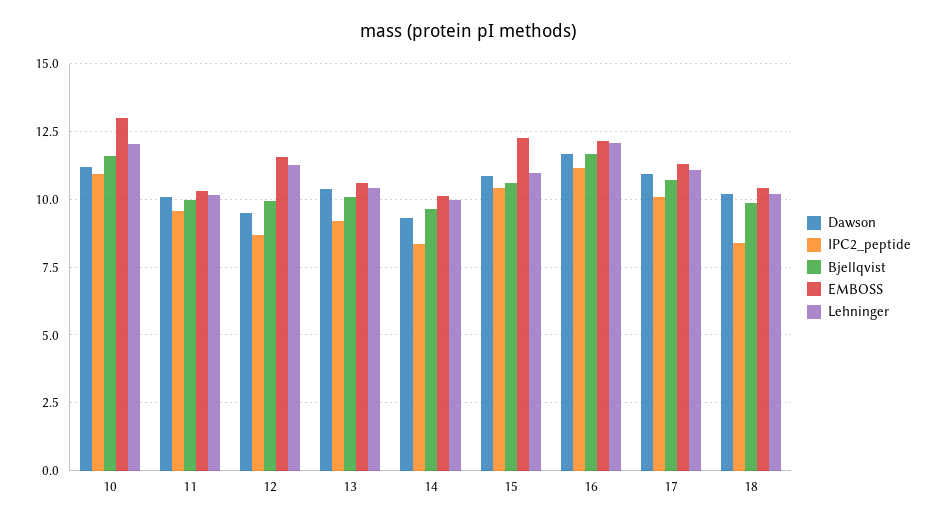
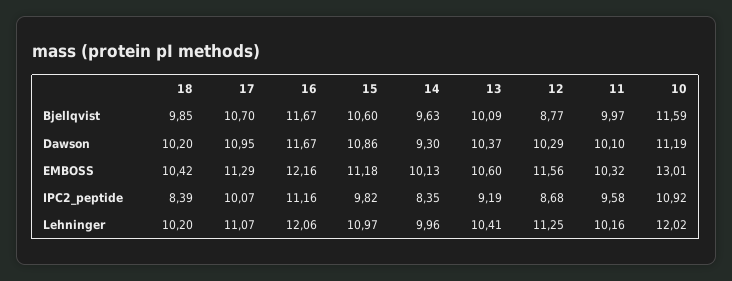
Dawson, 12: 9.5 -> 10.29
Bjellqvist, 12: 10 -> 8.77
IPC2_peptide, 15: 10.5 -> 9.82
EMBOSS, 15: 12.25 -> 11.18

